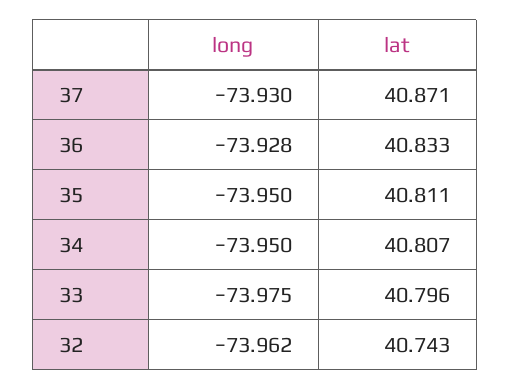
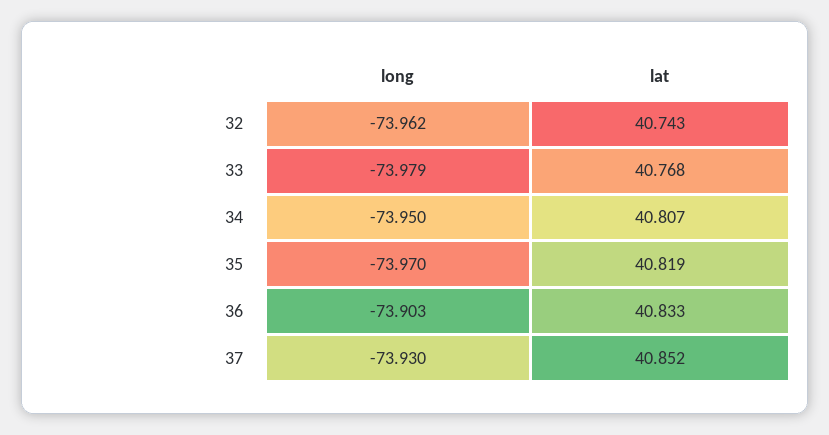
lat, 37: 40.871 -> 40.852
long, 36: -73.928 -> -73.903
long, 35: -73.95 -> -73.97
lat, 35: 40.811 -> 40.819
long, 33: -73.975 -> -73.979
lat, 33: 40.796 -> 40.768

